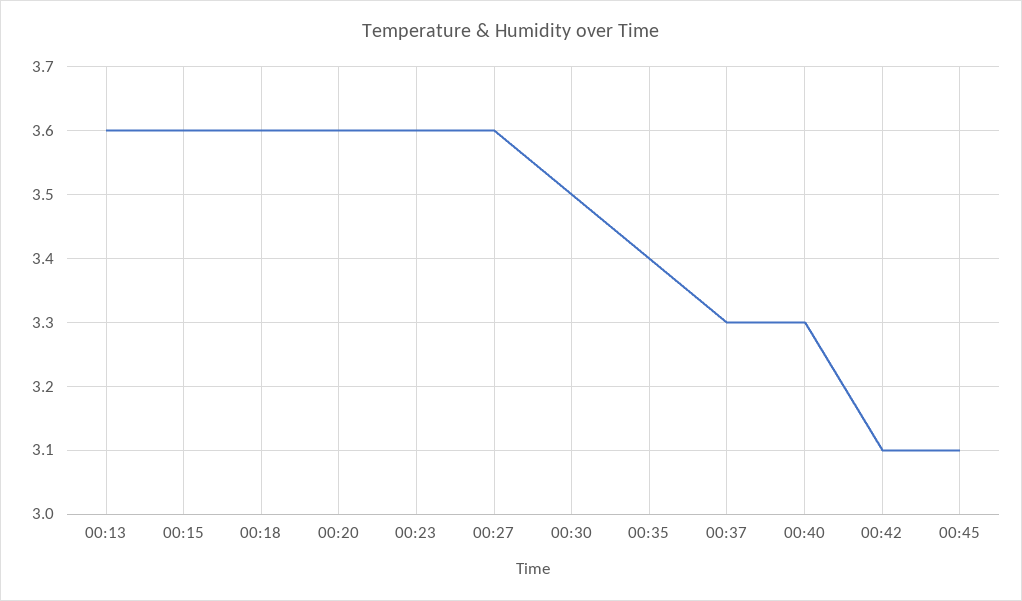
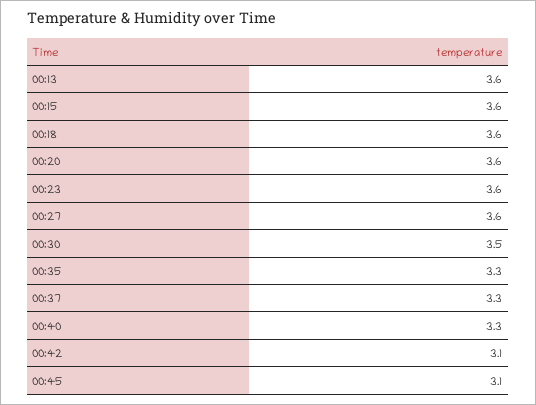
00:35: 3.4 -> 3.3

